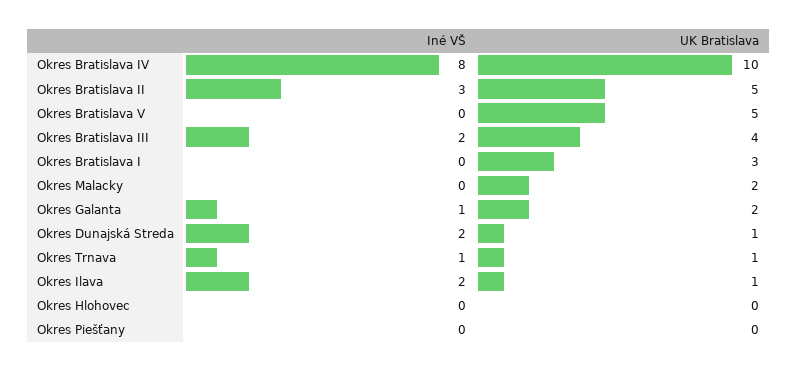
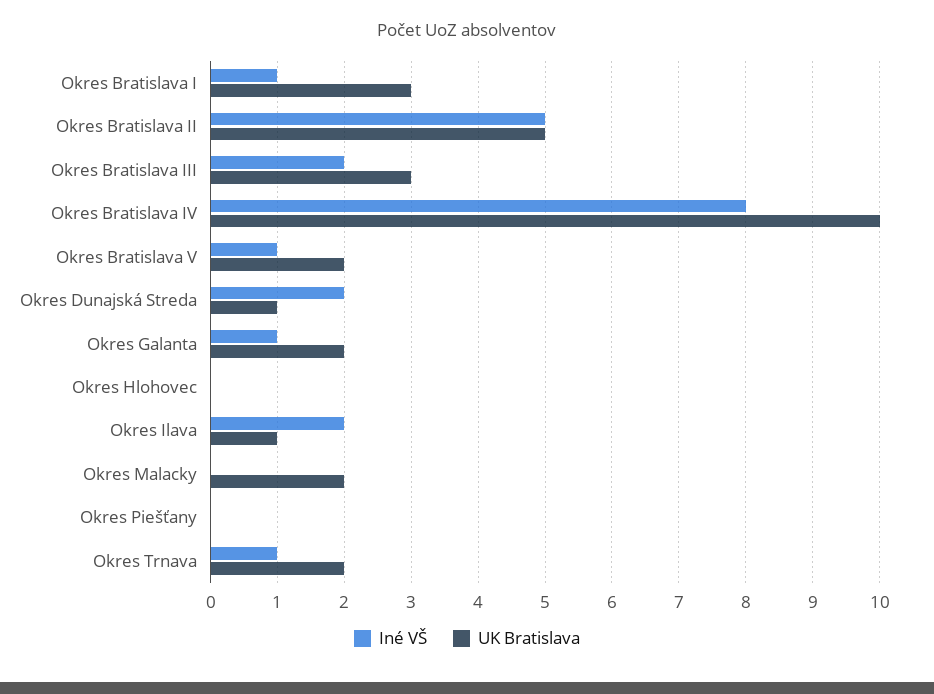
Iné VŠ, Okres Bratislava II: 3 -> 5
Iné VŠ, Okres Bratislava V: 0 -> 1
UK Bratislava, Okres Bratislava V: 5 -> 2
UK Bratislava, Okres Bratislava III: 4 -> 3
Iné VŠ, Okres Bratislava I: 0 -> 1
UK Bratislava, Okres Trnava: 1 -> 2

